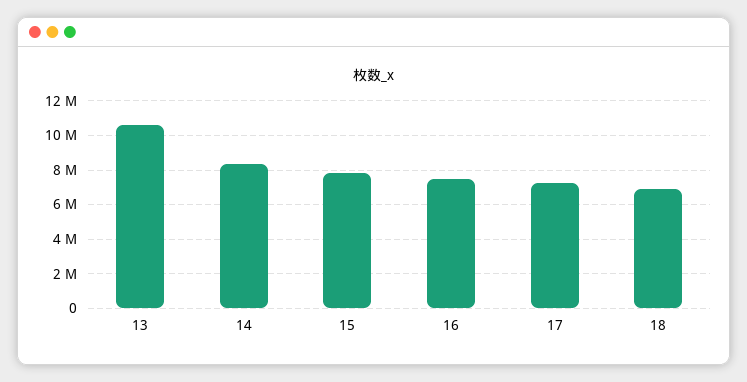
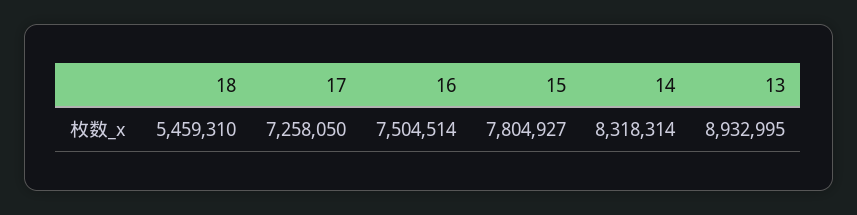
13: 10500000 -> 8932995
18: 7000000 -> 5459310

